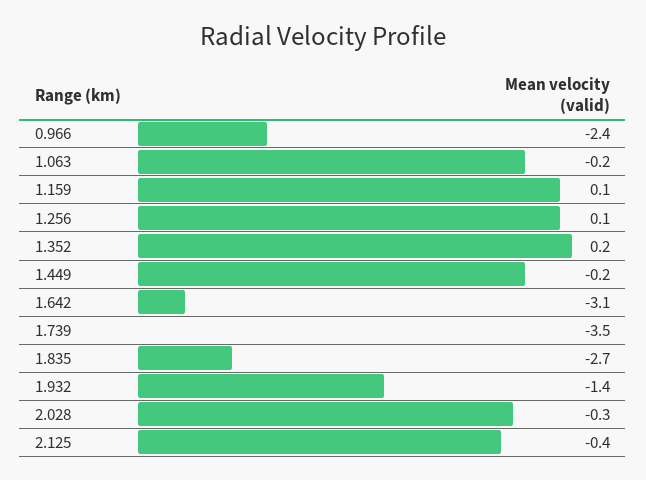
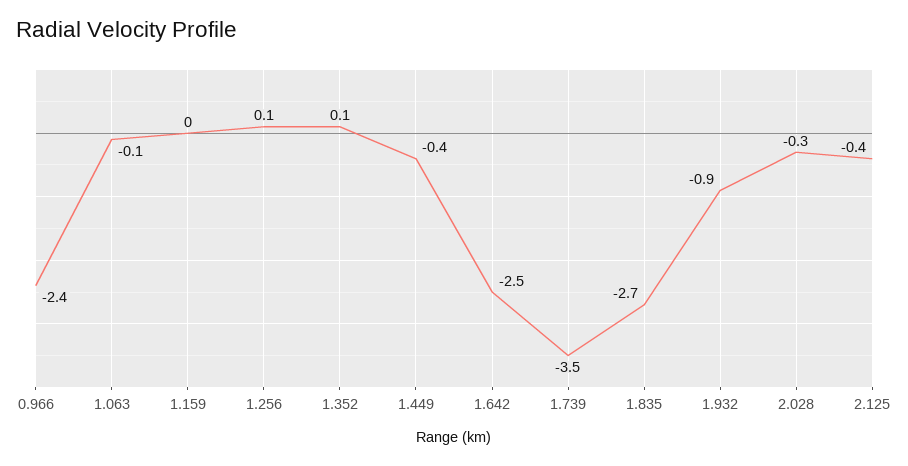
1.063: -0.2 -> -0.1
1.159: 0.1 -> 0
1.352: 0.2 -> 0.1
1.449: -0.2 -> -0.4
1.642: -3.1 -> -2.5
1.932: -1.4 -> -0.9

